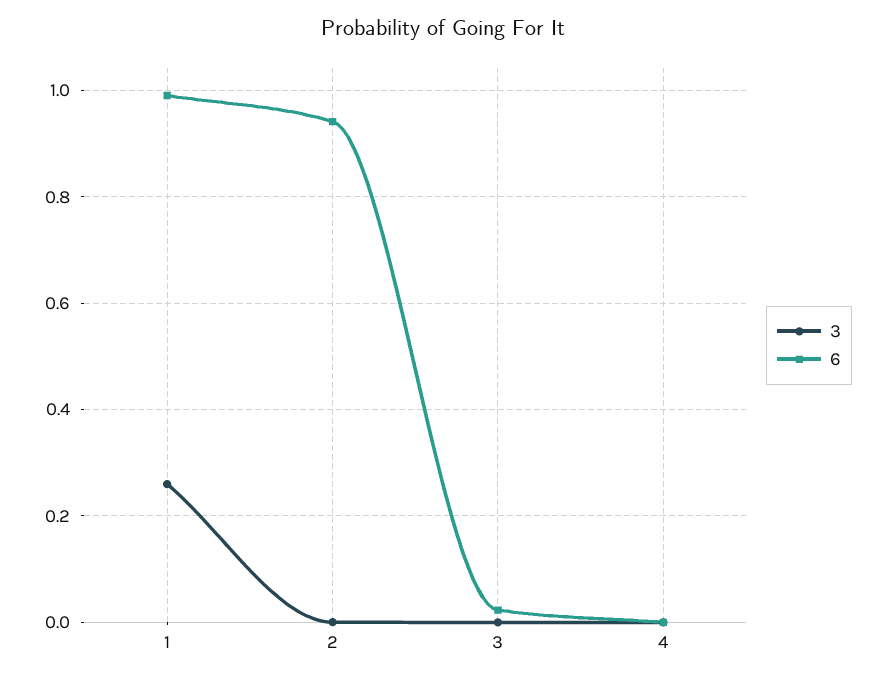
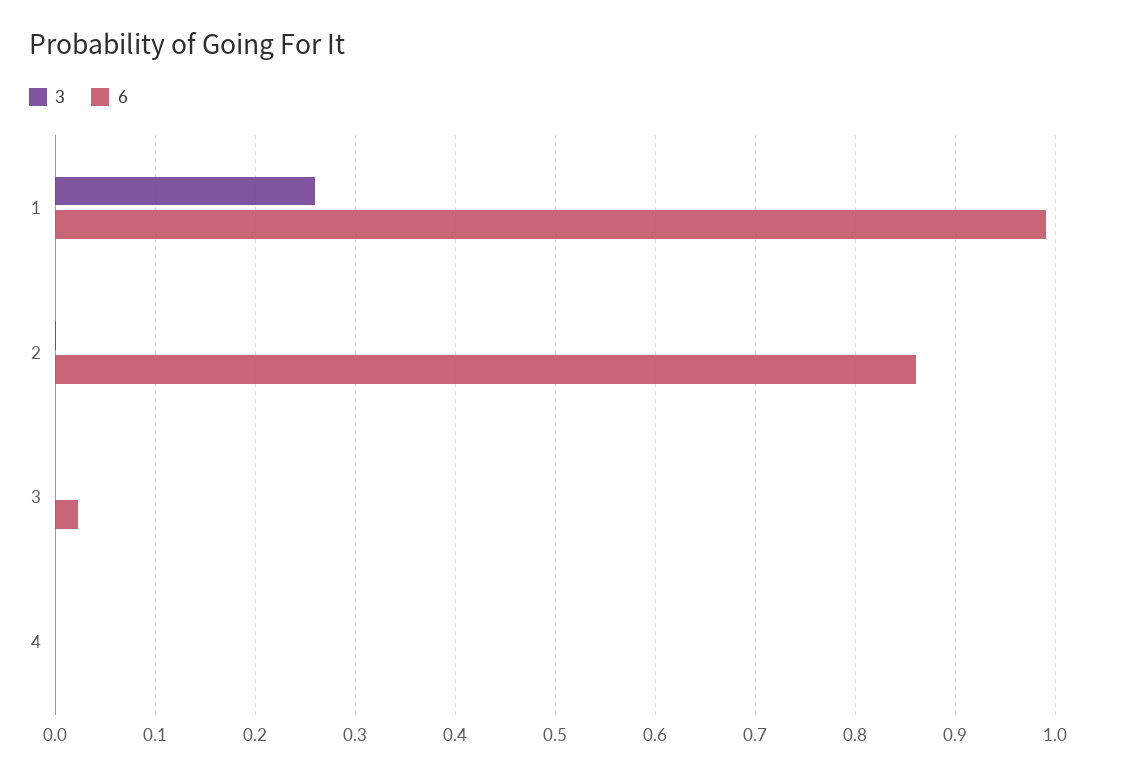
6, 2: 0.94 -> 0.86

